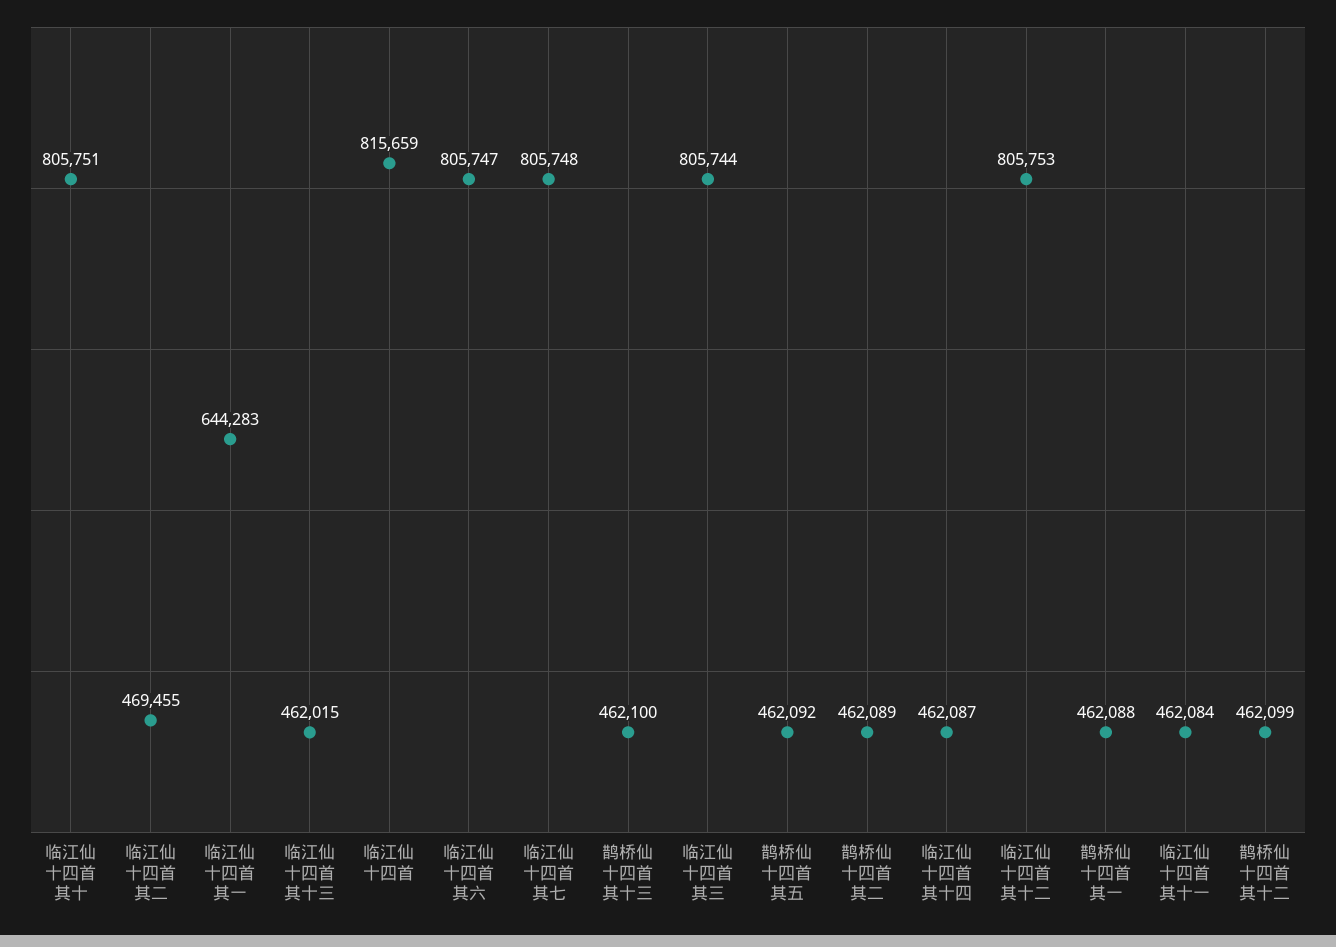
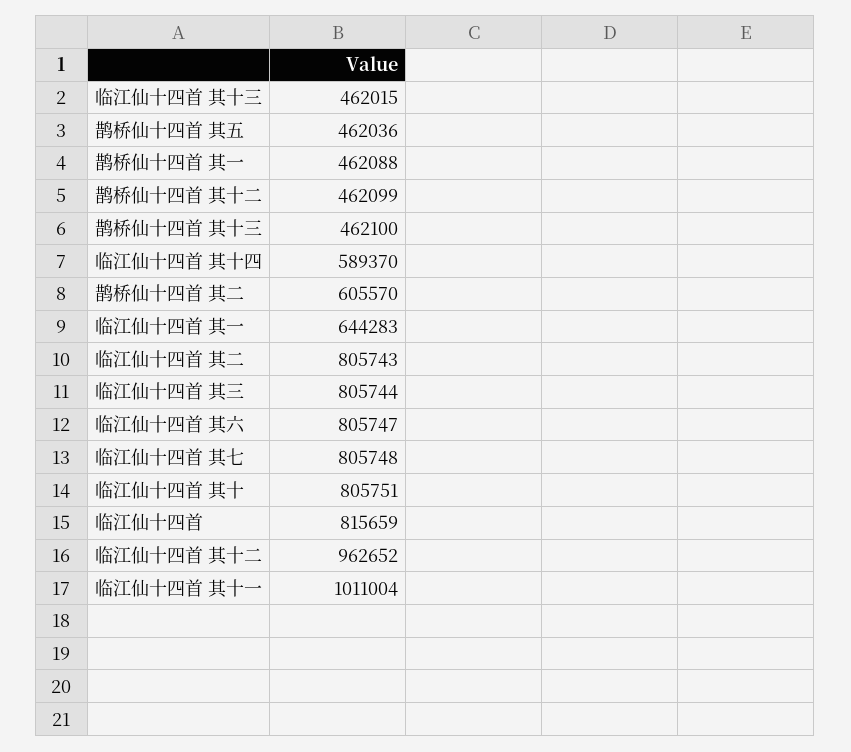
临江仙十四首 其二: 469455 -> 805743
鹊桥仙十四首 其五: 462092 -> 462036
鹊桥仙十四首 其二: 462089 -> 605570
临江仙十四首 其十四: 462087 -> 589370
临江仙十四首 其十二: 805753 -> 962652
临江仙十四首 其十一: 462084 -> 1011004

